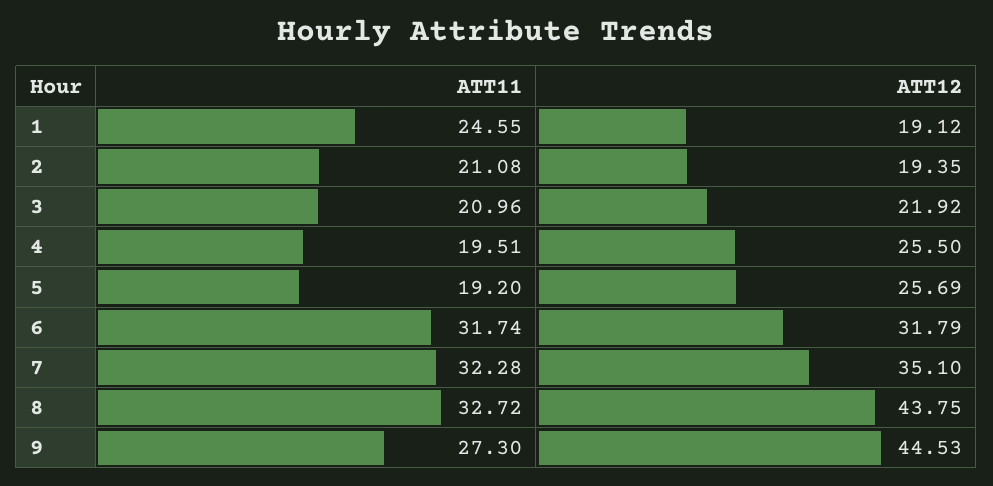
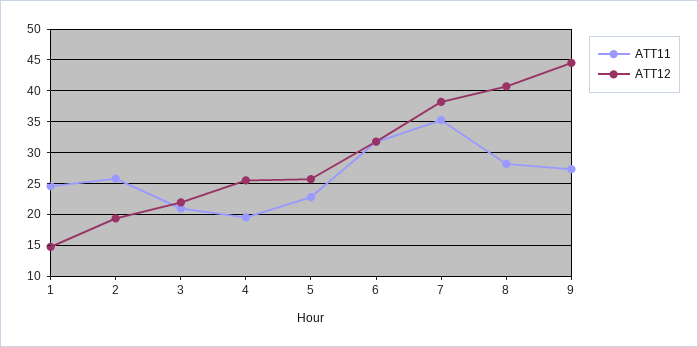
ATT12, 1: 19.12 -> 15
ATT11, 2: 21.08 -> 26
ATT11, 5: 19.2 -> 23
ATT11, 7: 32.28 -> 35
ATT12, 7: 35.1 -> 38
ATT11, 8: 32.72 -> 28
ATT12, 8: 43.75 -> 41

